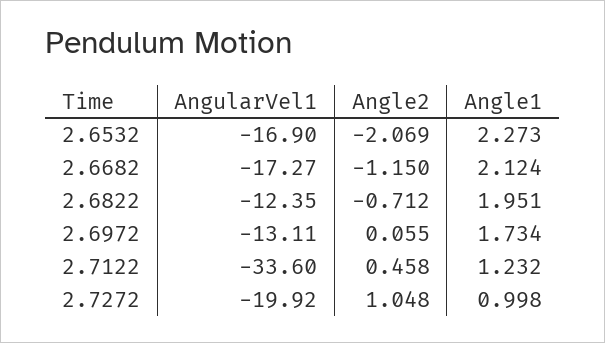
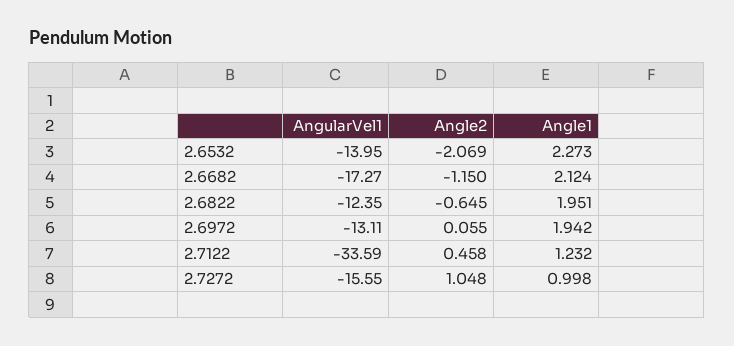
AngularVel1, 2.6532: -16.9 -> -13.95
Angle2, 2.6822: -0.712 -> -0.645
Angle1, 2.6972: 1.734 -> 1.942
AngularVel1, 2.7122: -33.6 -> -33.59
AngularVel1, 2.7272: -19.92 -> -15.55

